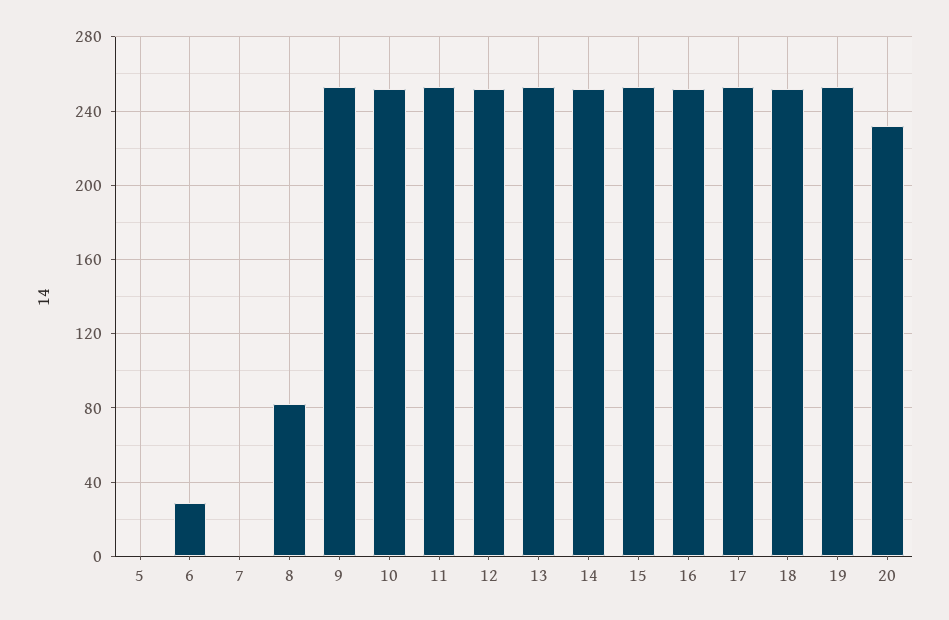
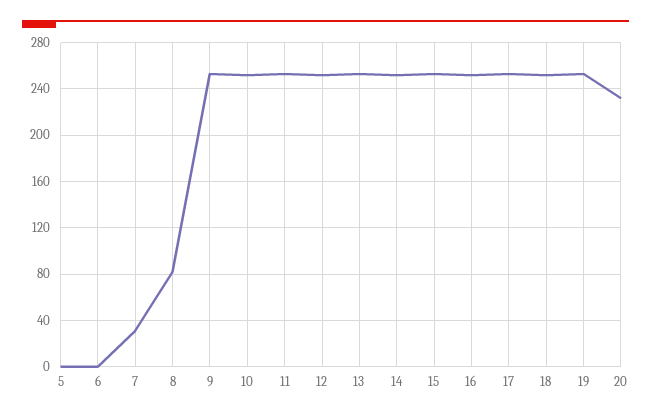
6: 30 -> 0
7: 0 -> 30

